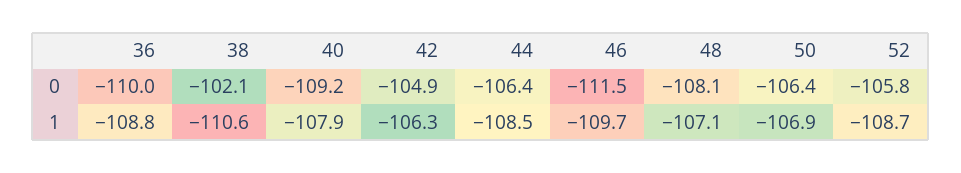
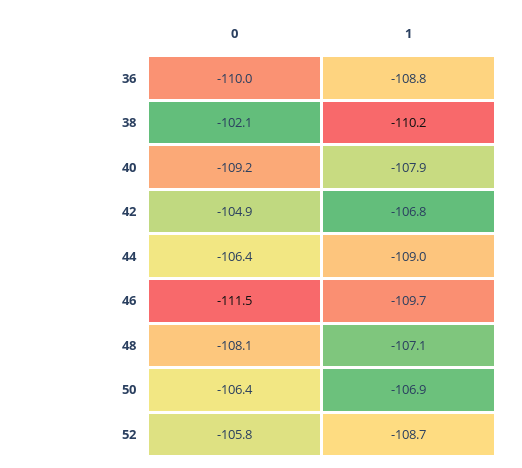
38, 1: -110.6 -> -110.2
42, 1: -106.3 -> -106.8
44, 1: -108.5 -> -109

